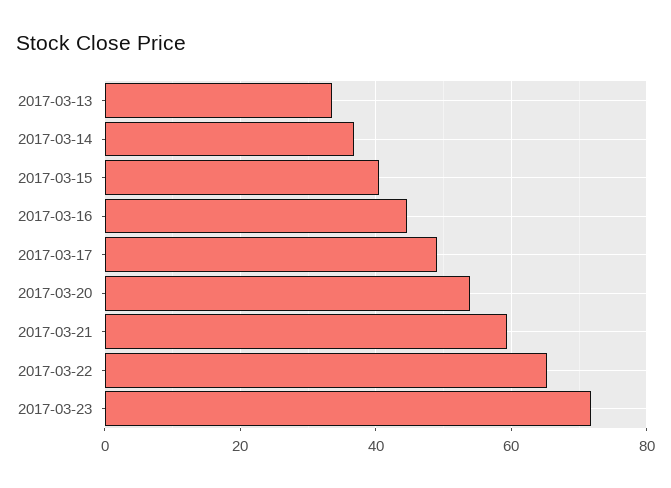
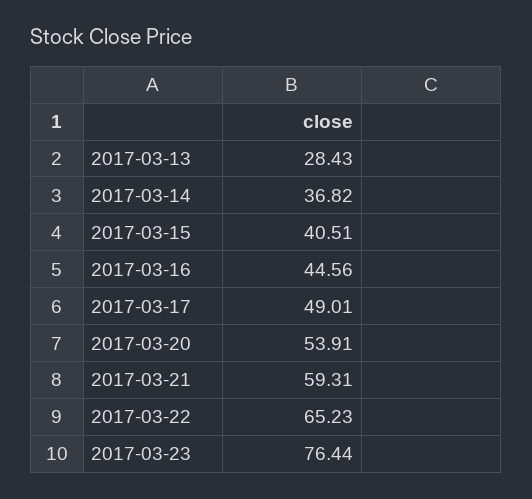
2017-03-13: 34 -> 28.43
2017-03-23: 72 -> 76.44

